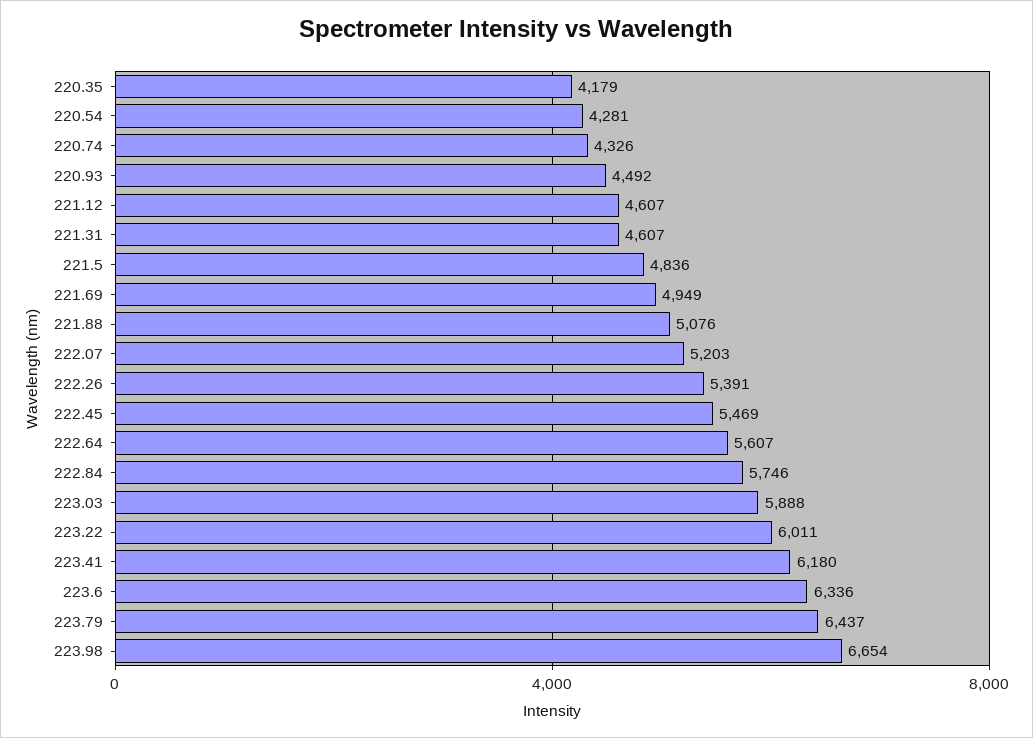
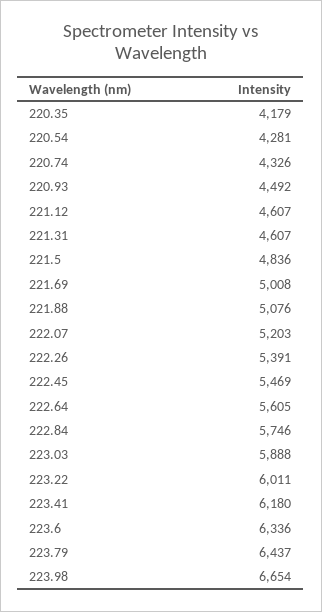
221.69: 4949 -> 5008
222.64: 5607 -> 5605

